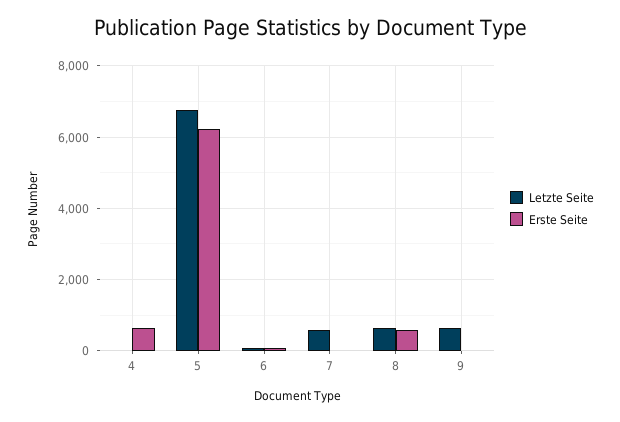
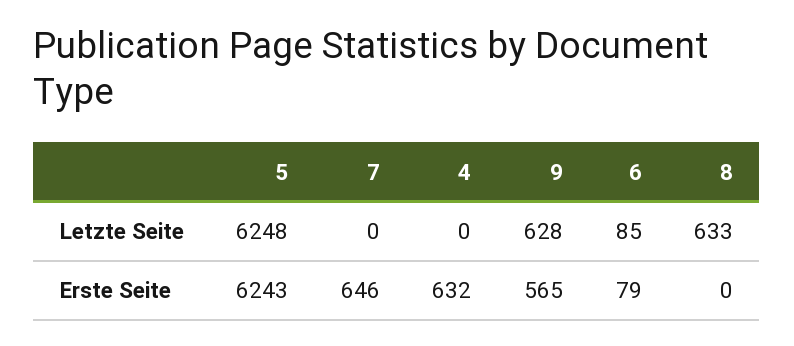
Letzte Seite, 5: 6800 -> 6248
Letzte Seite, 7: 600 -> 0
Erste Seite, 7: 0 -> 646
Erste Seite, 8: 600 -> 0
Erste Seite, 9: 0 -> 565

